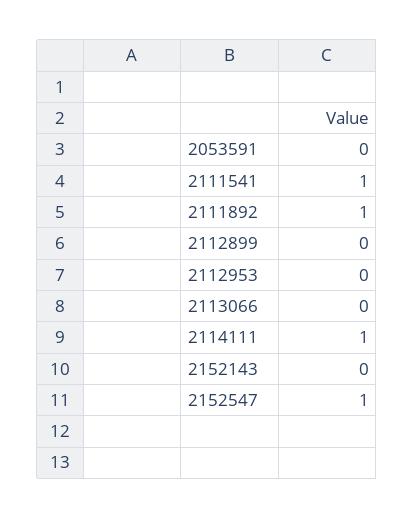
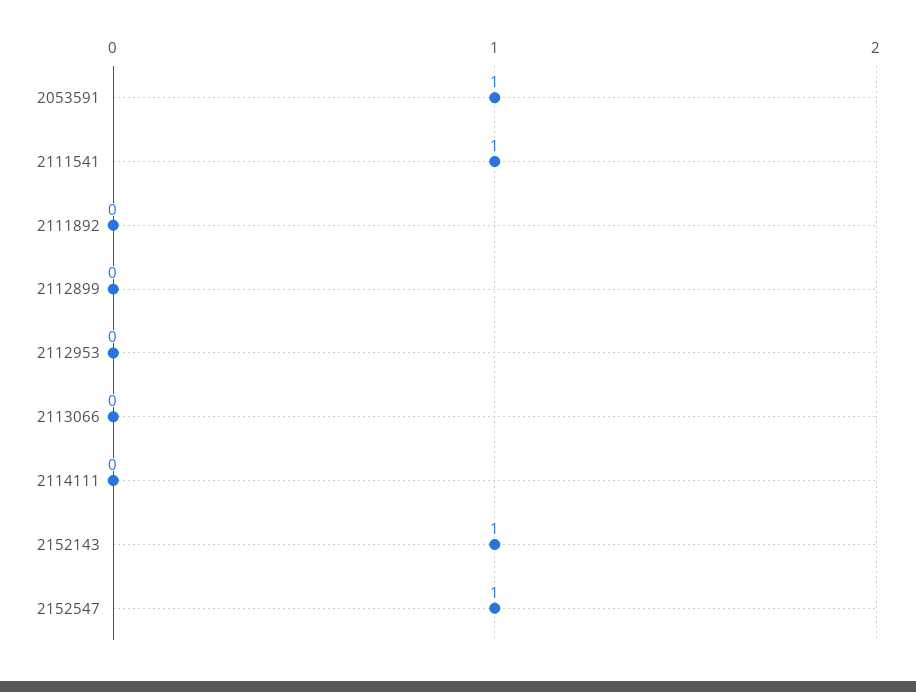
2053591: 0 -> 1
2111892: 1 -> 0
2114111: 1 -> 0
2152143: 0 -> 1

